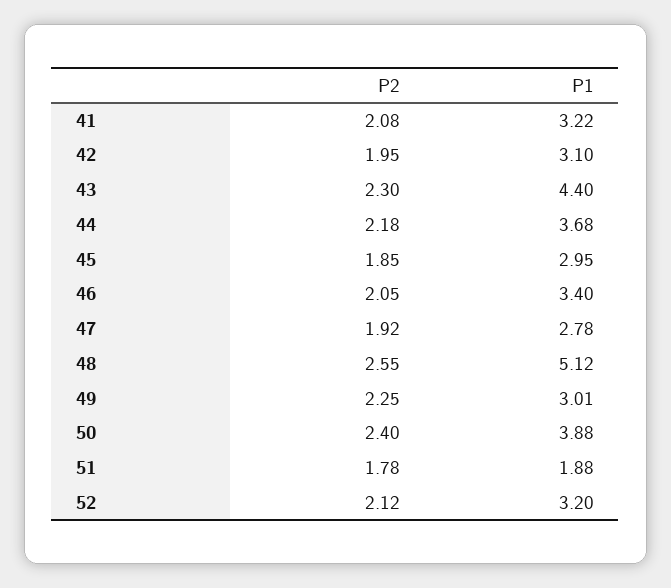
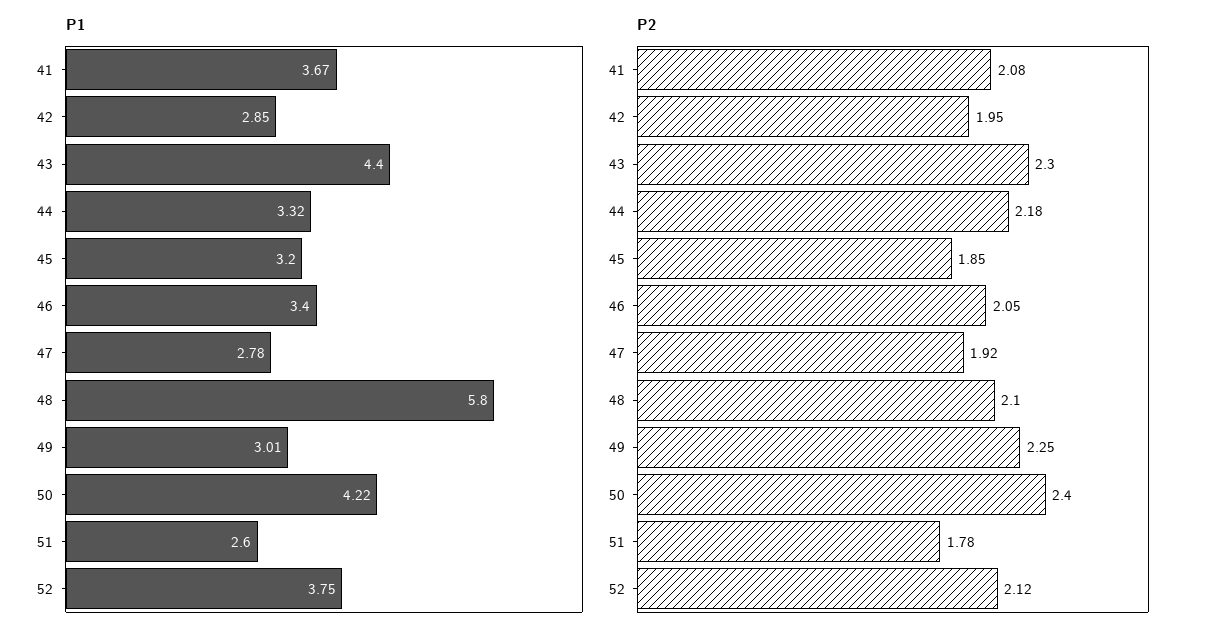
P1, 41: 3.22 -> 3.67
P1, 42: 3.1 -> 2.85
P1, 44: 3.68 -> 3.32
P1, 45: 2.95 -> 3.2
P2, 48: 2.55 -> 2.1
P1, 48: 5.12 -> 5.8
P1, 50: 3.88 -> 4.22
P1, 51: 1.88 -> 2.6
P1, 52: 3.2 -> 3.75

